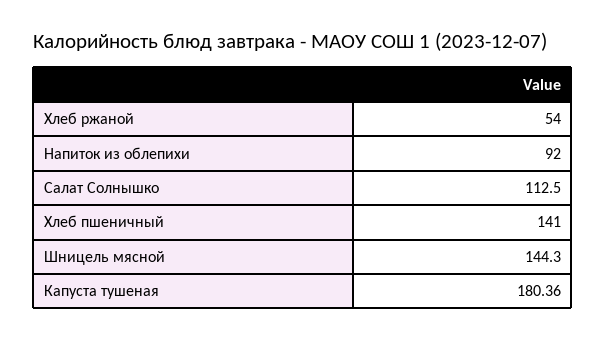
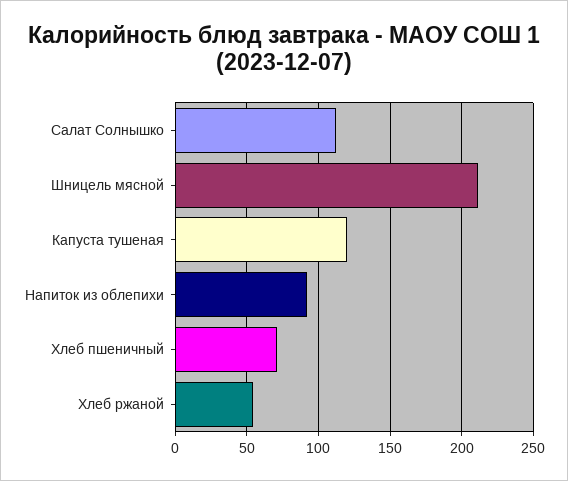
Хлеб пшеничный: 141 -> 70
Шницель мясной: 144.3 -> 210
Капуста тушеная: 180.36 -> 120

